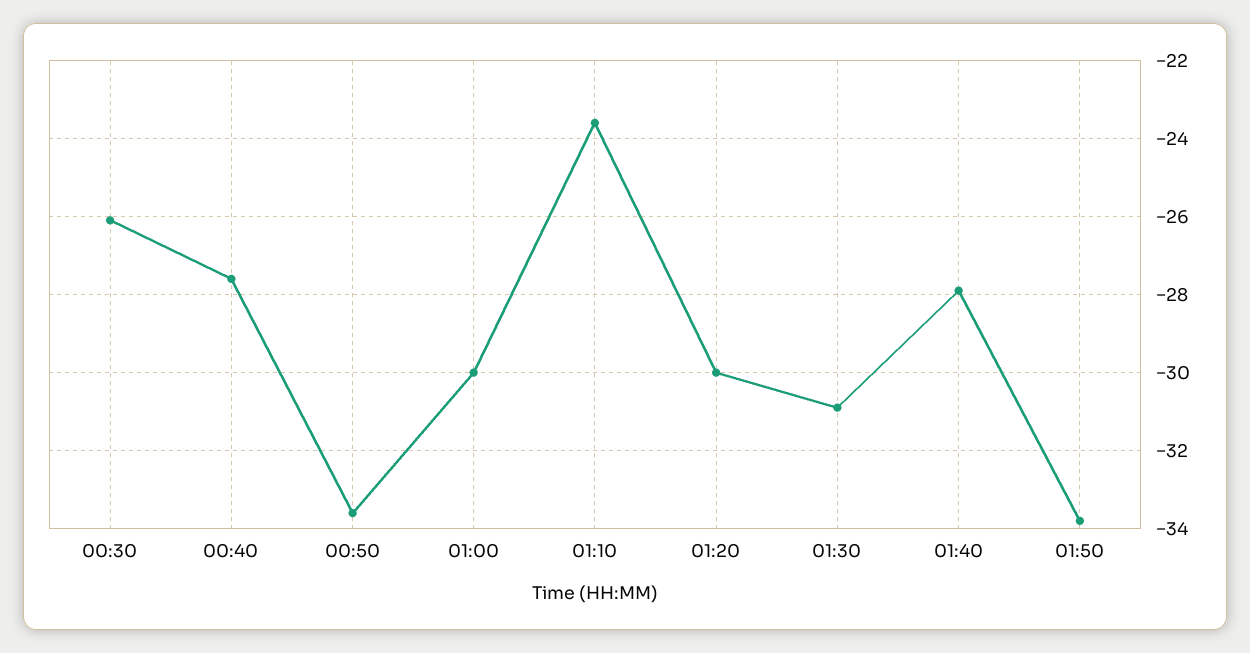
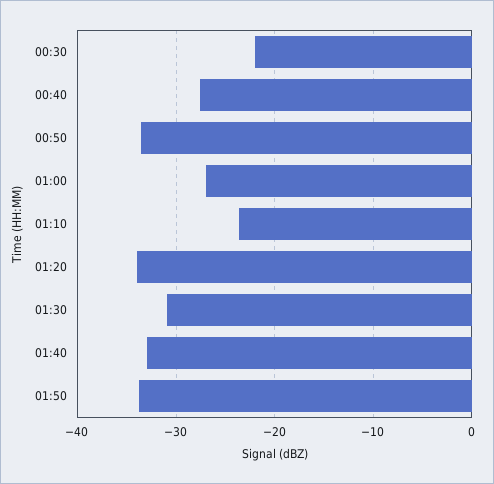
00:30: -26 -> -22
01:00: -30 -> -27
01:20: -30 -> -34
01:40: -28 -> -33

